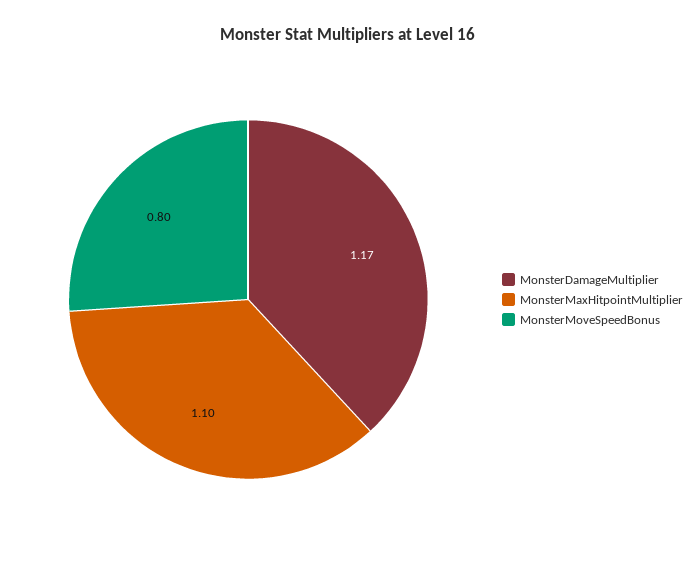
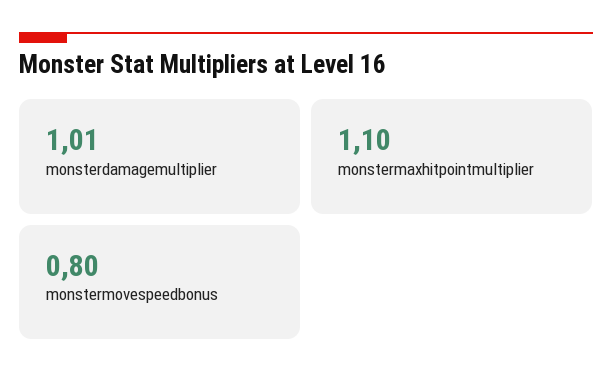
MonsterDamageMultiplier: 1.17 -> 1.01

